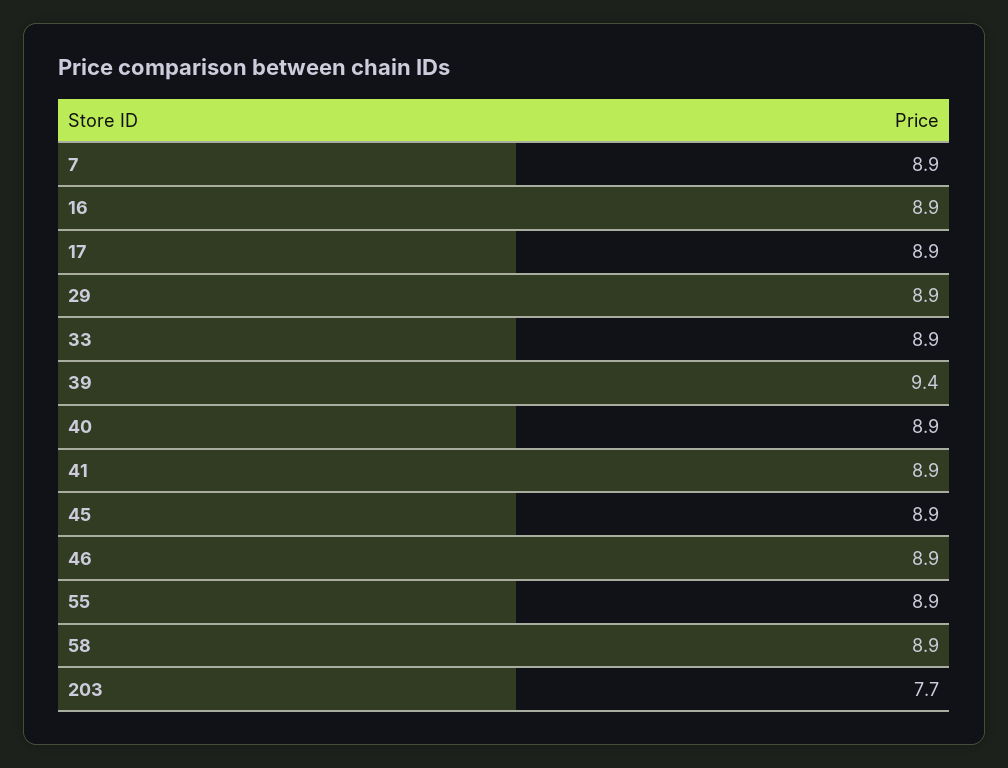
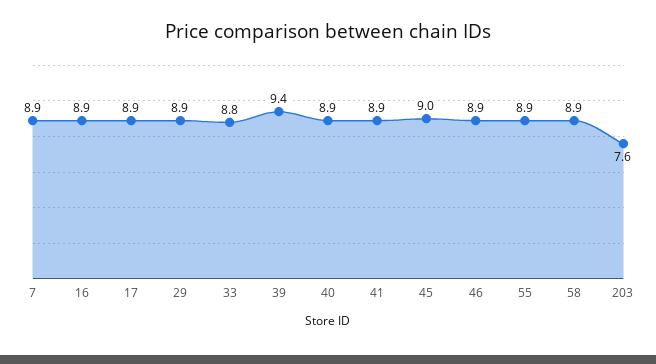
33: 8.9 -> 8.8
45: 8.9 -> 9
203: 7.7 -> 7.6

